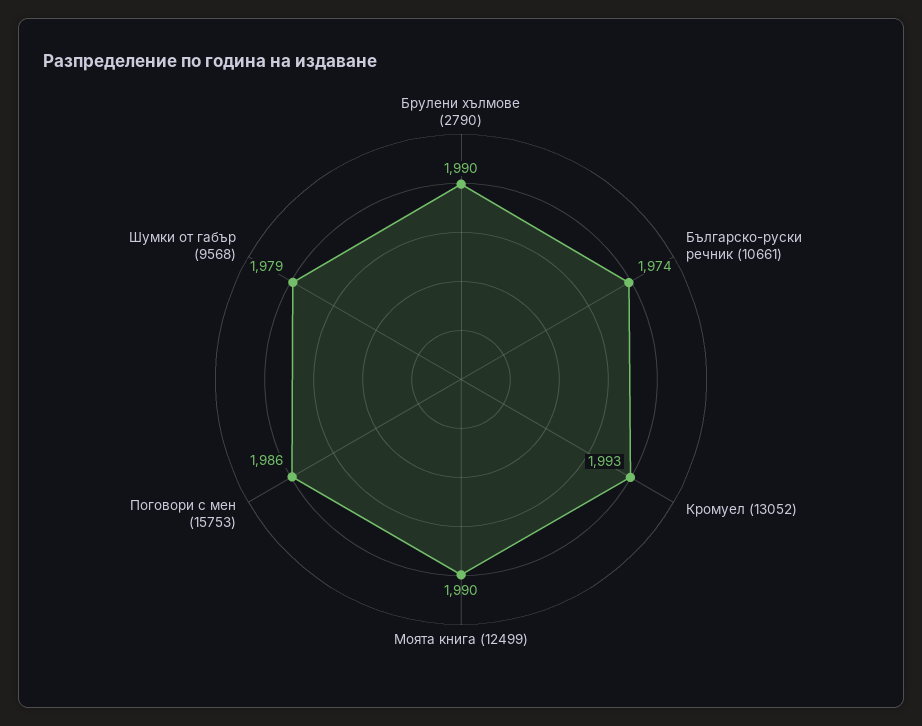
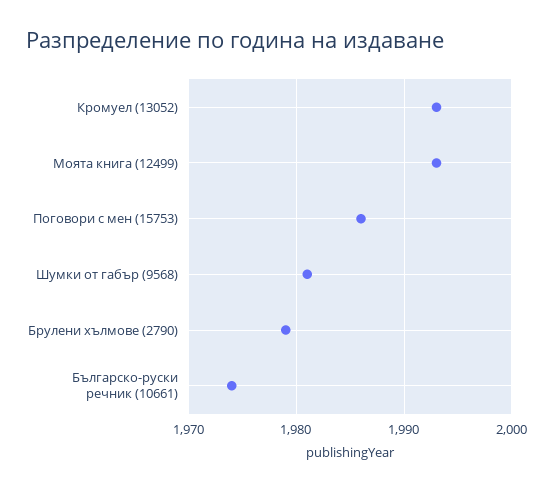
Брулени хълмове (2790): 1990 -> 1979
Моята книга (12499): 1990 -> 1993
Шумки от габър (9568): 1979 -> 1981

